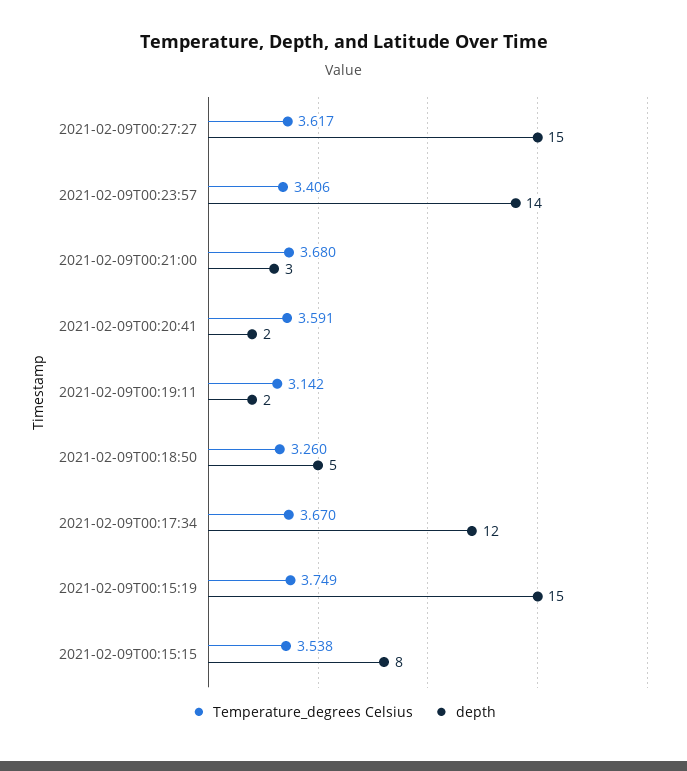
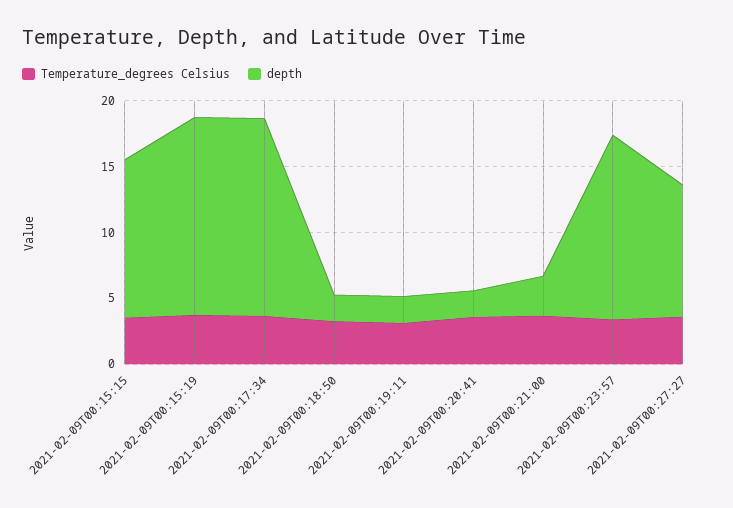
depth, 2021-02-09T00:27:27: 15 -> 10
depth, 2021-02-09T00:18:50: 5 -> 2
depth, 2021-02-09T00:17:34: 12 -> 15
depth, 2021-02-09T00:15:15: 8 -> 12

